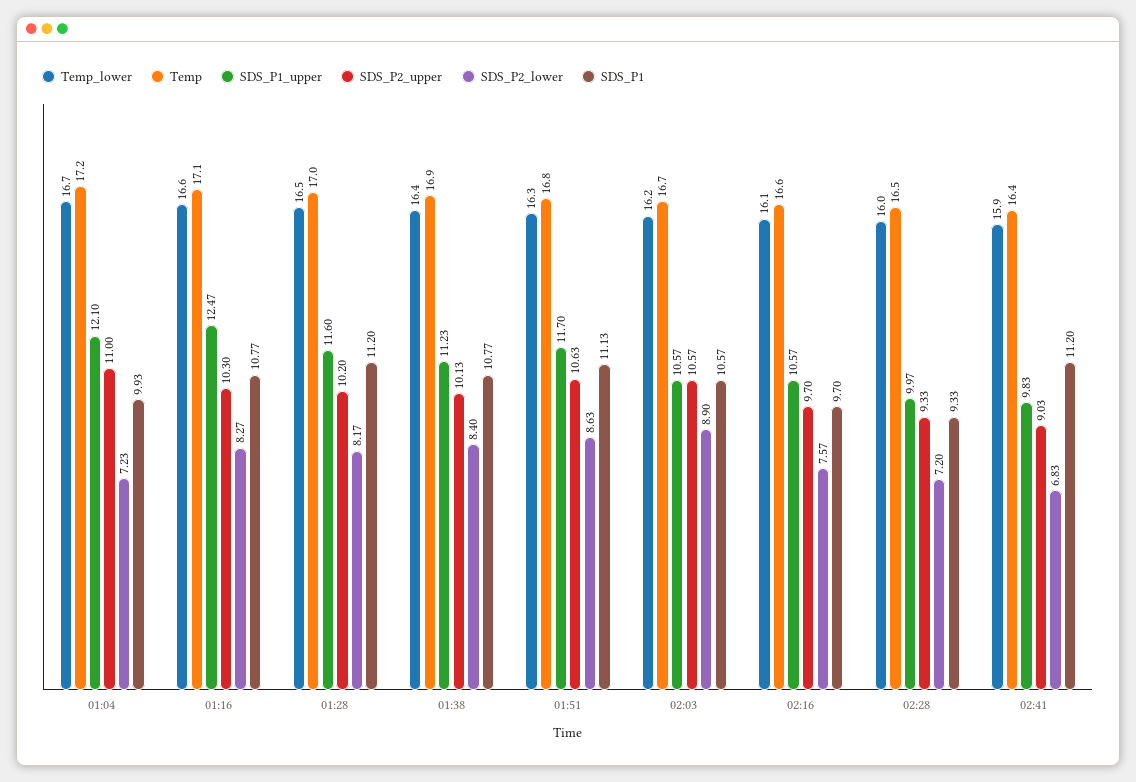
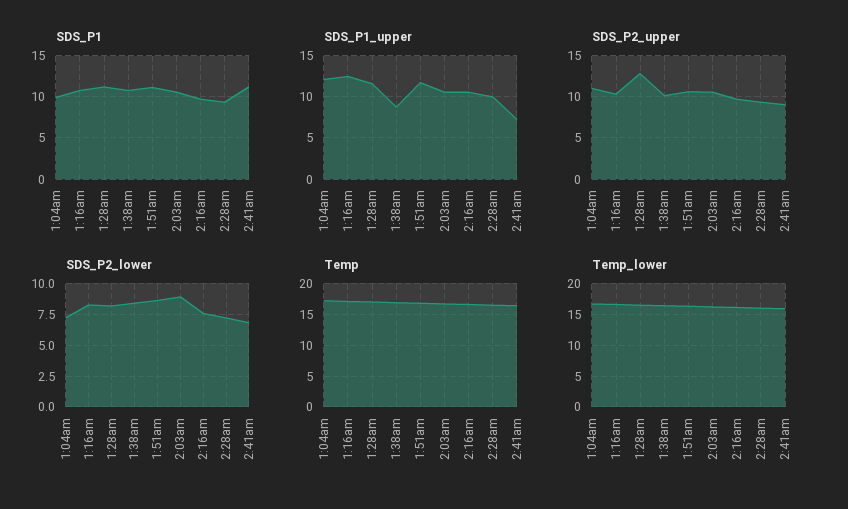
SDS_P2_upper, 01:28: 10.2 -> 13
SDS_P1_upper, 01:38: 11.23 -> 9
SDS_P1_upper, 02:41: 9.83 -> 7

